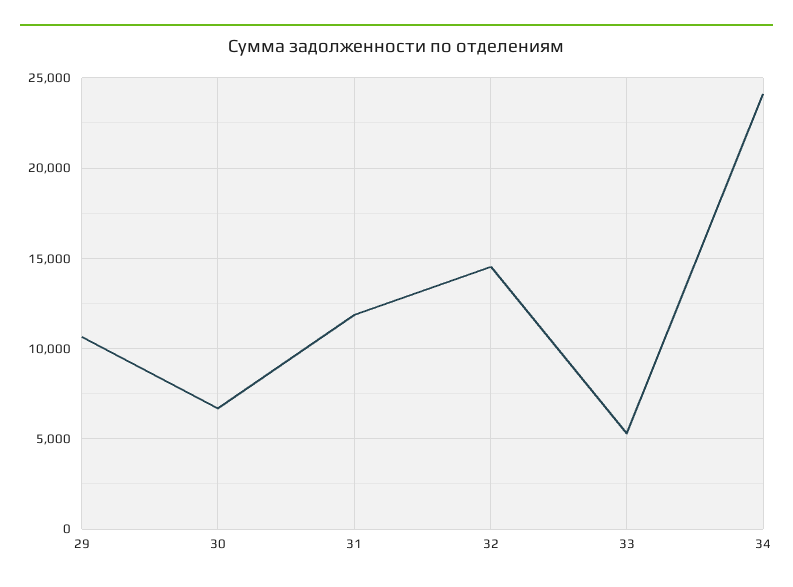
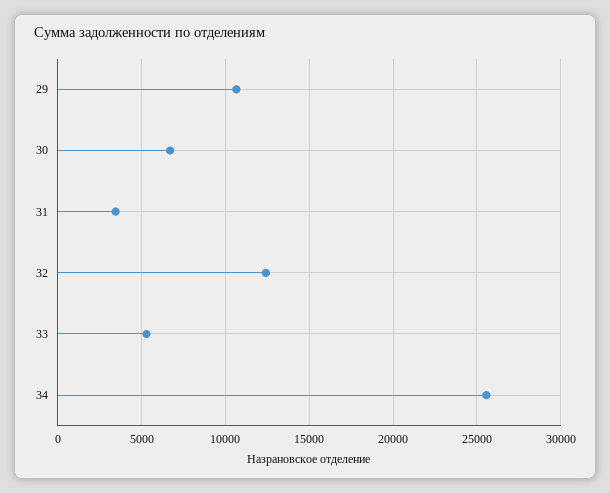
31: 12000 -> 3500
32: 14500 -> 12500
34: 24000 -> 25500

